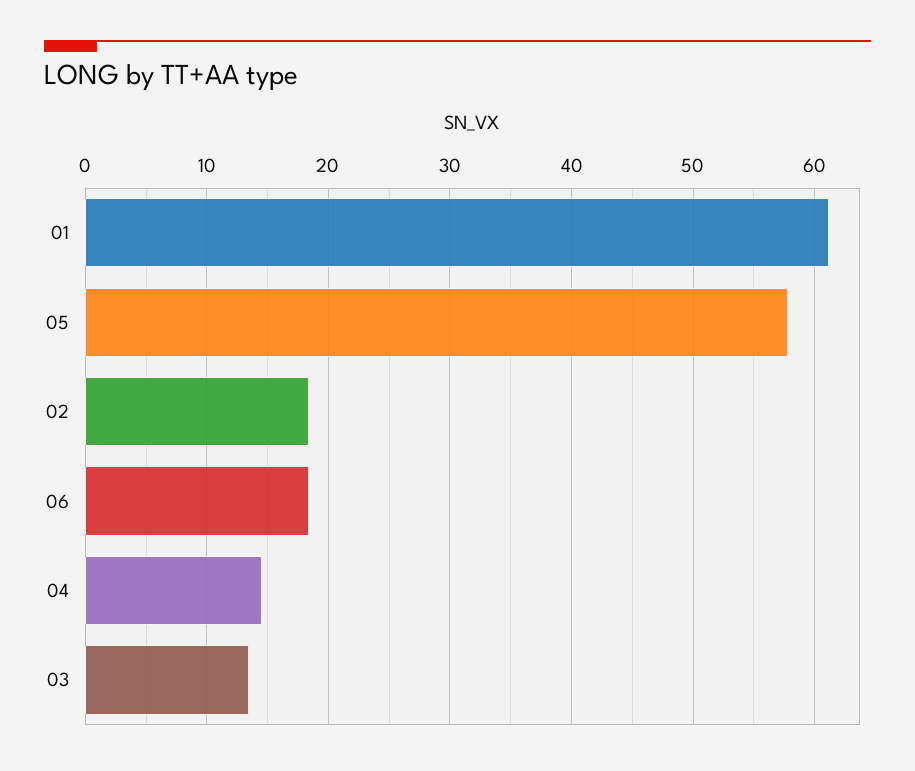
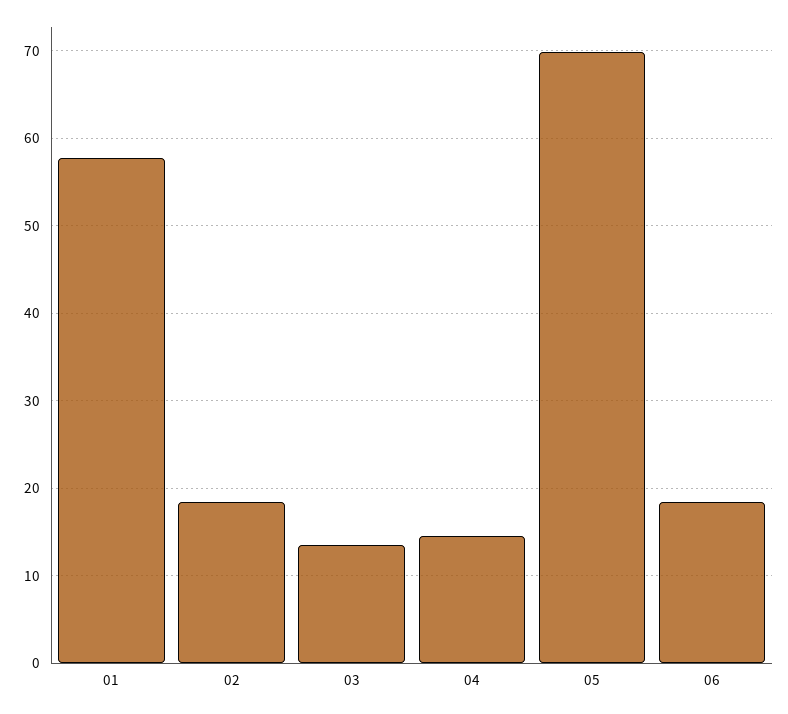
01: 61 -> 58
05: 58 -> 70

